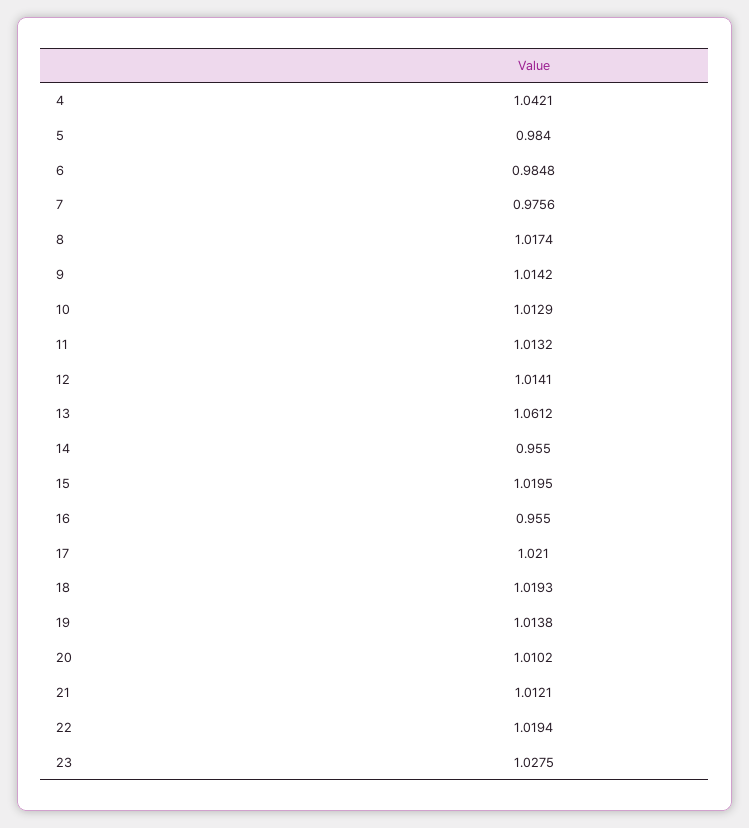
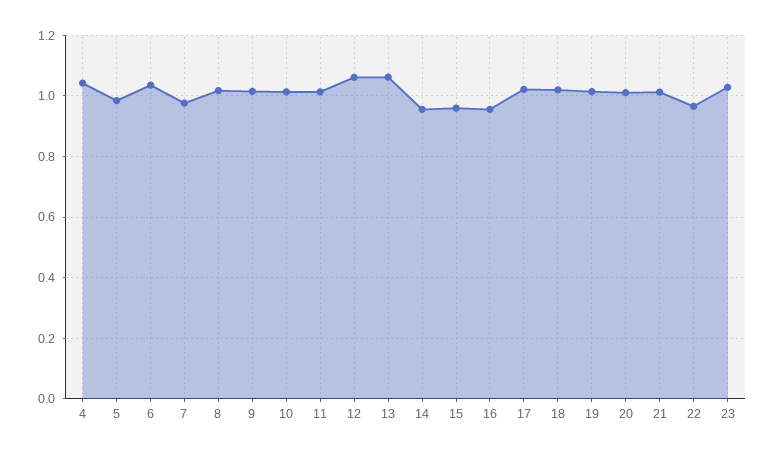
6: 0.9848 -> 1.04
12: 1.0141 -> 1.06
15: 1.0195 -> 0.96
22: 1.0194 -> 0.96

